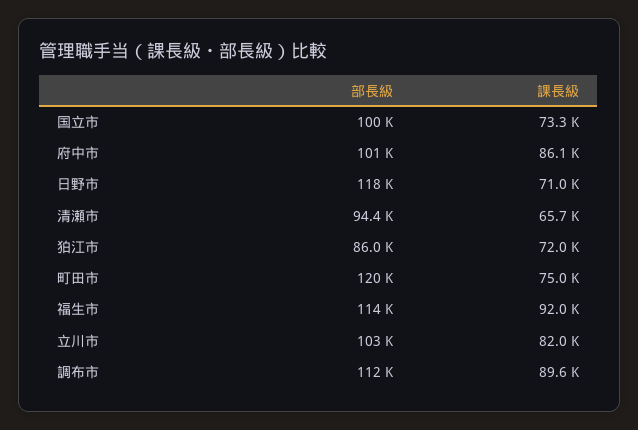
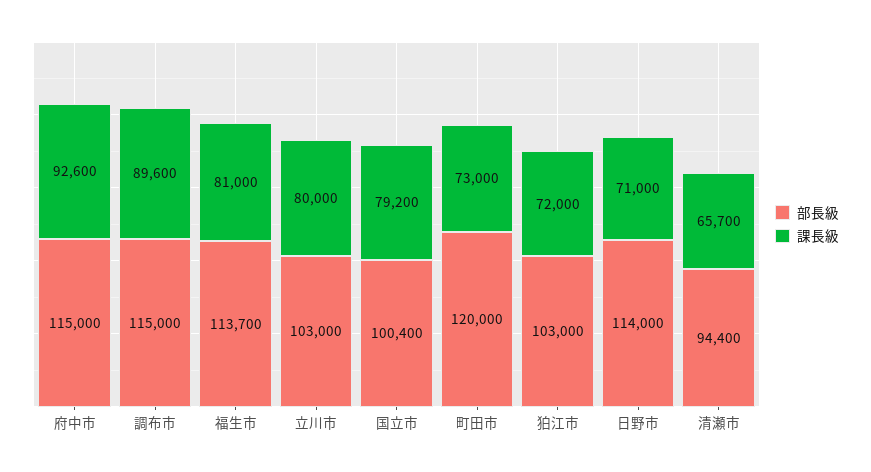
課長級, 国立市: 73300 -> 79200
部長級, 府中市: 101000 -> 115000
課長級, 府中市: 86100 -> 92600
部長級, 日野市: 118000 -> 114000
部長級, 狛江市: 86000 -> 103000
課長級, 町田市: 75000 -> 73000
課長級, 福生市: 92000 -> 81000
課長級, 立川市: 82000 -> 80000
部長級, 調布市: 112000 -> 115000

